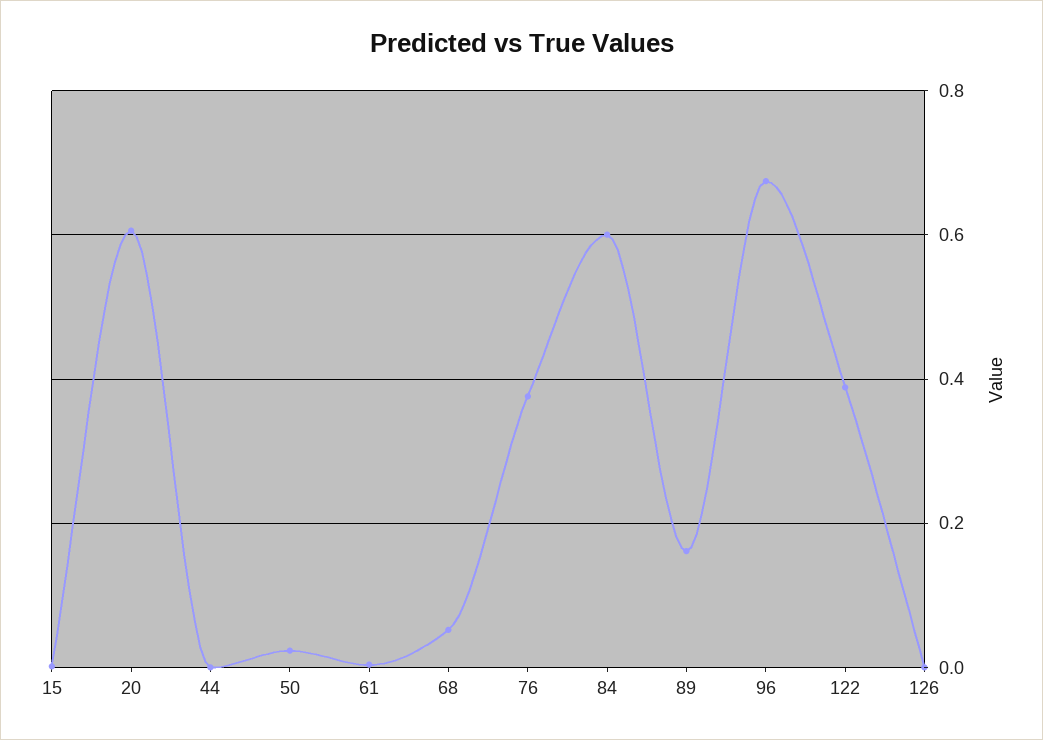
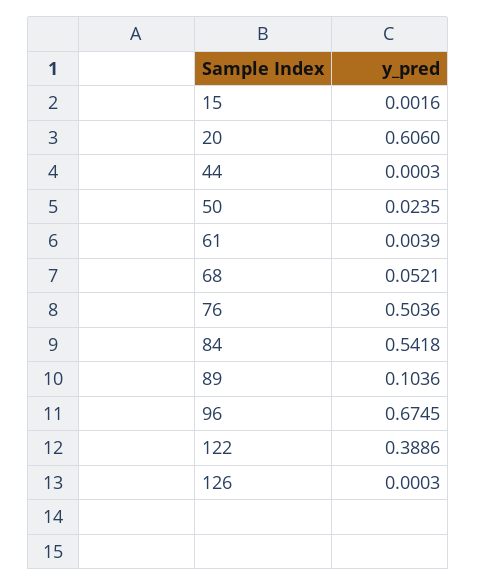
76: 0.38 -> 0.5036
84: 0.6 -> 0.5418
89: 0.16 -> 0.1036

